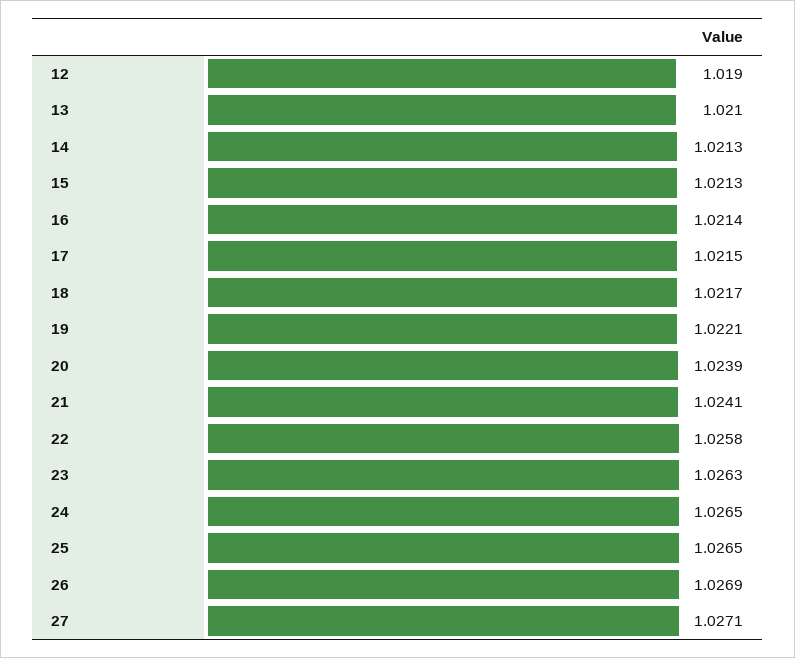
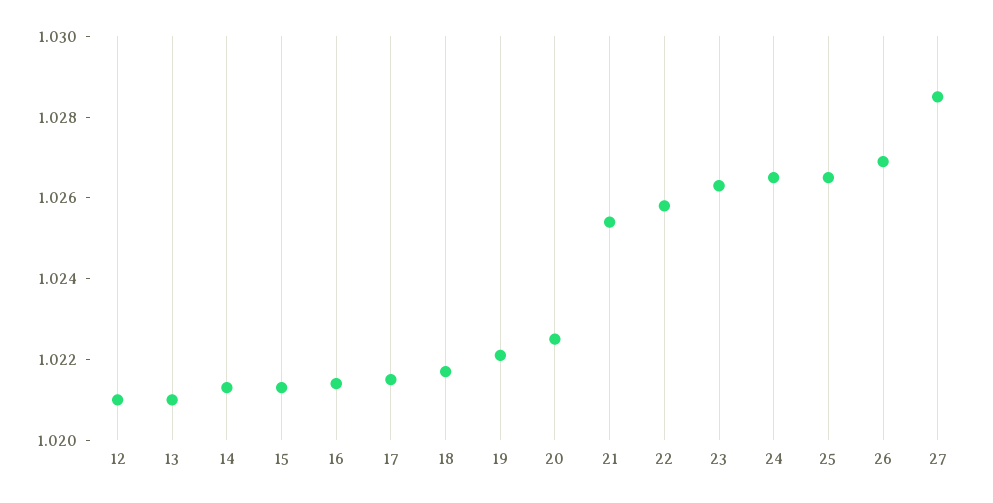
12: 1.019 -> 1.021
20: 1.0239 -> 1.0225
21: 1.0241 -> 1.0255
27: 1.0271 -> 1.0285

